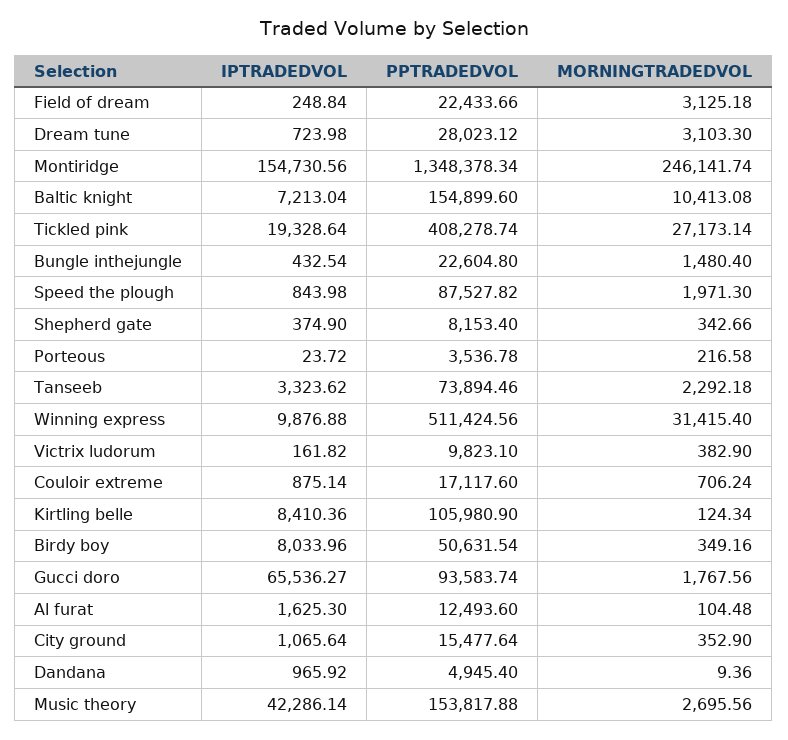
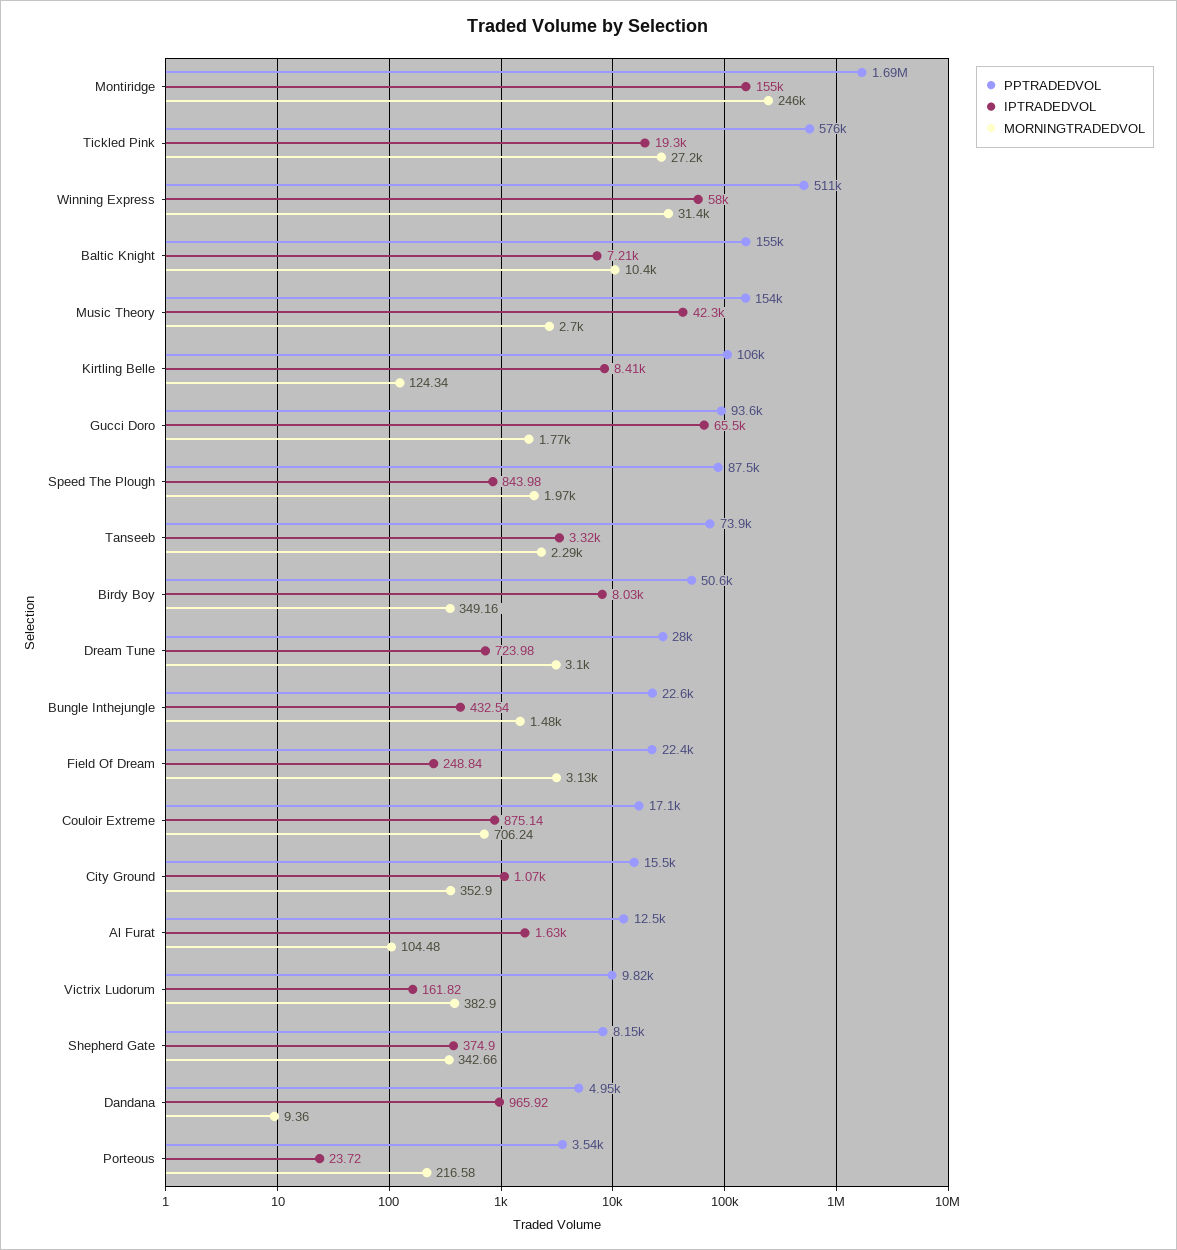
PPTRADEDVOL, Montiridge: 1348378.34 -> 1690000
PPTRADEDVOL, Tickled pink: 408278.74 -> 576000
IPTRADEDVOL, Winning express: 9876.88 -> 58000

